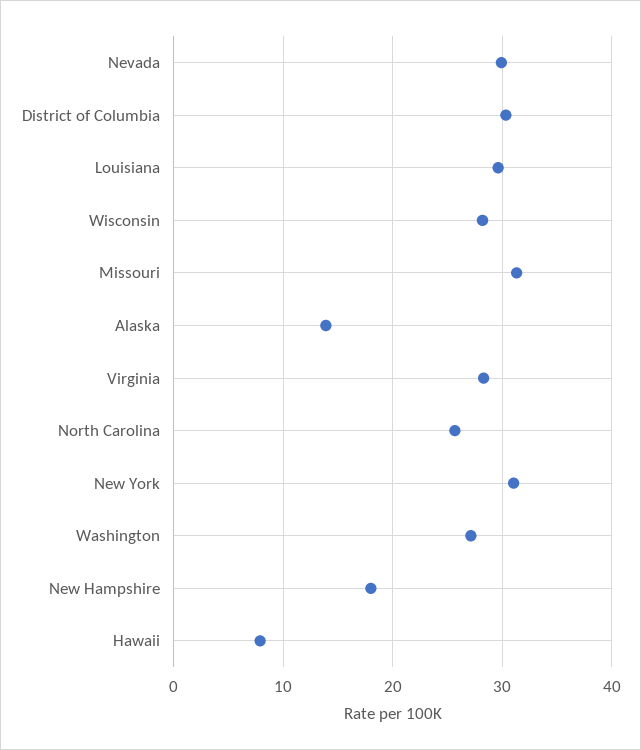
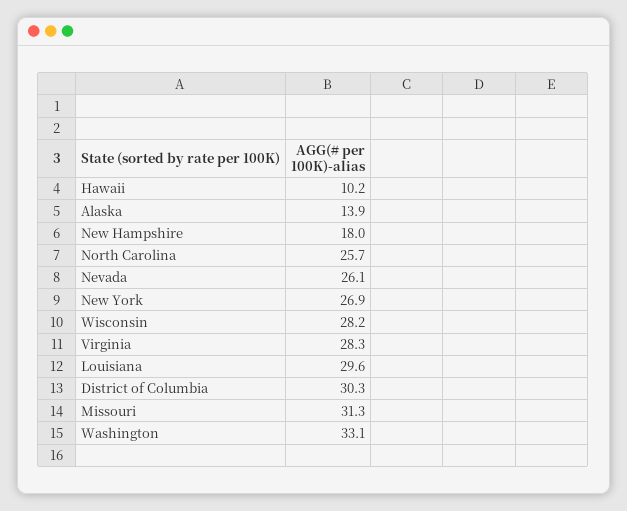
Nevada: 30 -> 26.1
New York: 31 -> 26.9
Washington: 27 -> 33.1
Hawaii: 8 -> 10.2

